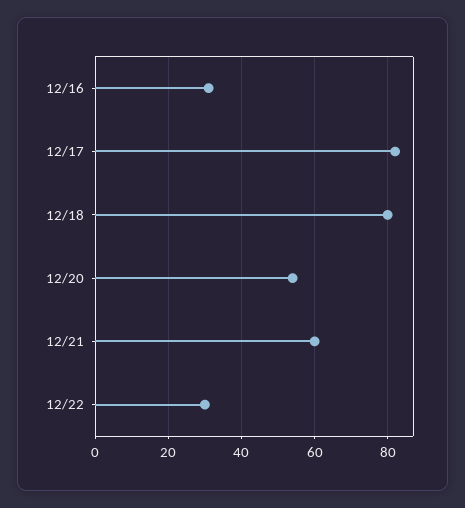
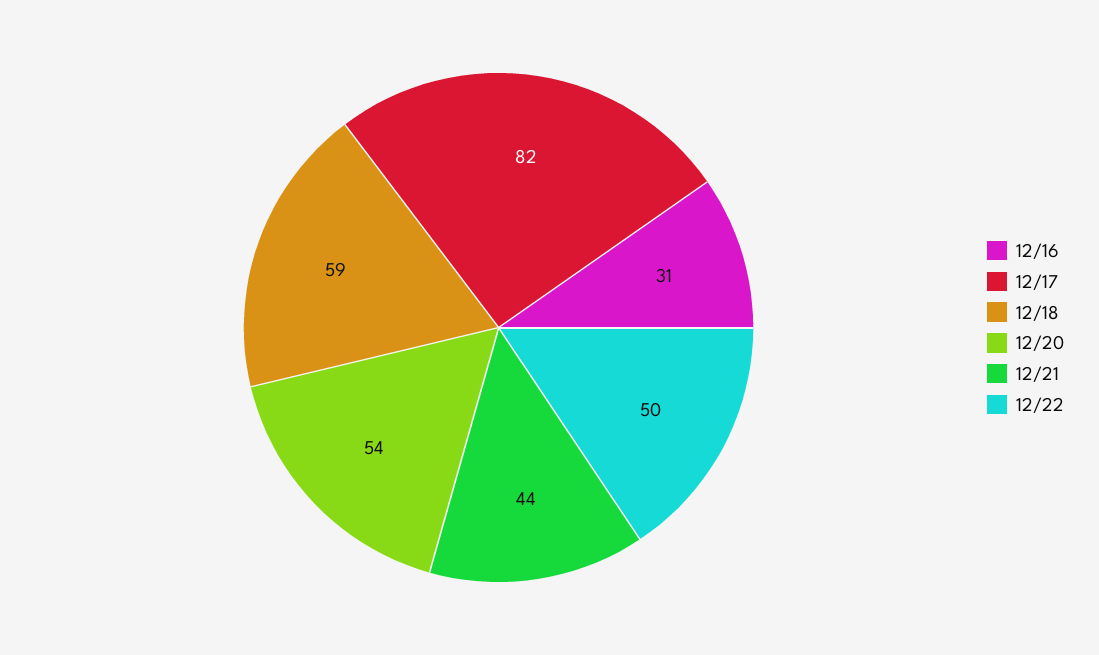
12/18: 80 -> 59
12/21: 60 -> 44
12/22: 30 -> 50

